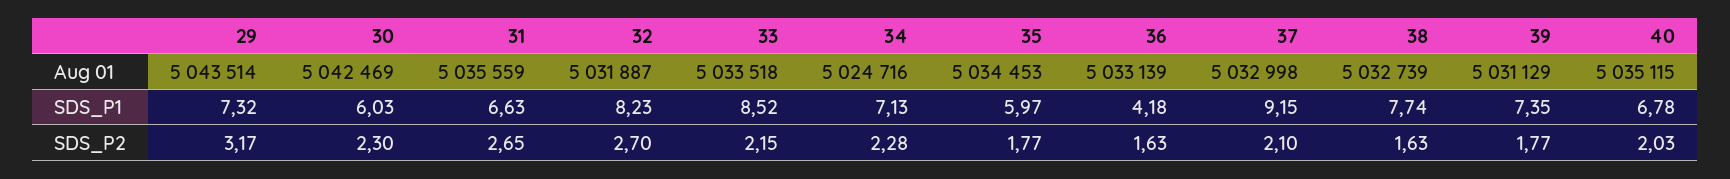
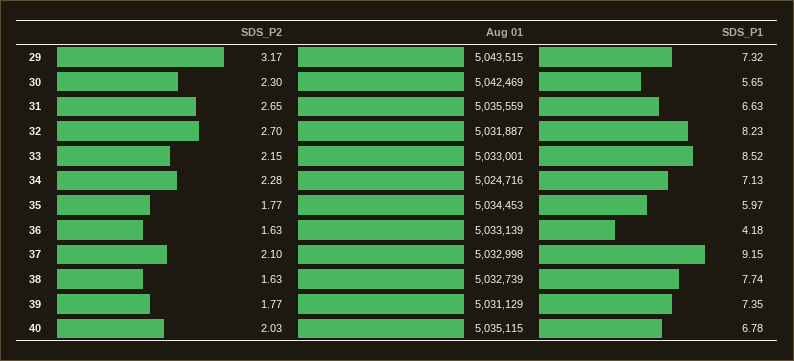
29, Aug 01: 5043514 -> 5043515
33, Aug 01: 5033518 -> 5033001
30, SDS_P1: 6.03 -> 5.65

